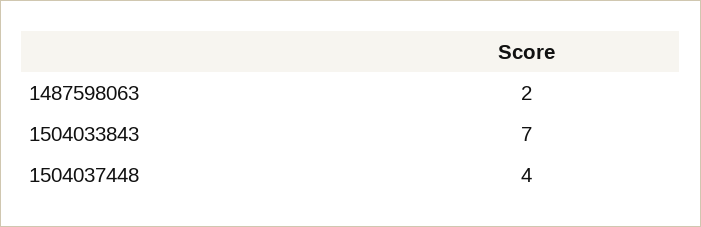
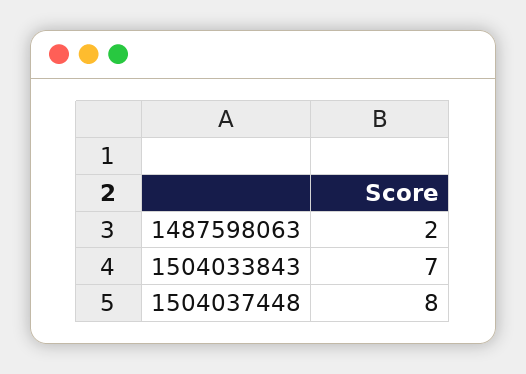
1504037448: 4 -> 8

